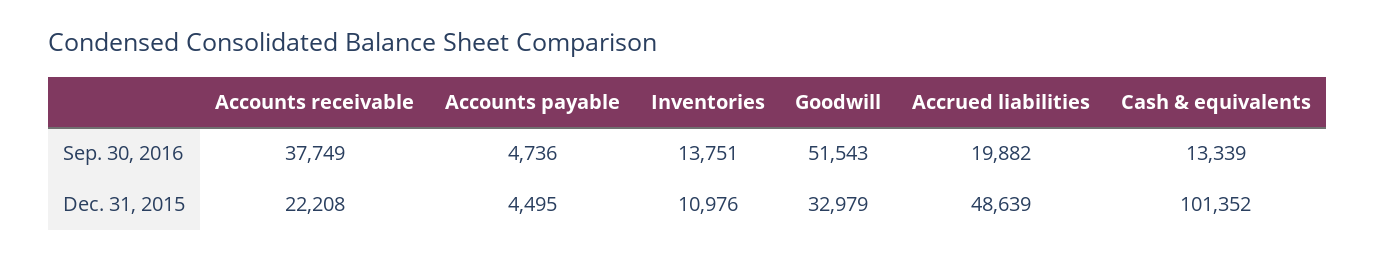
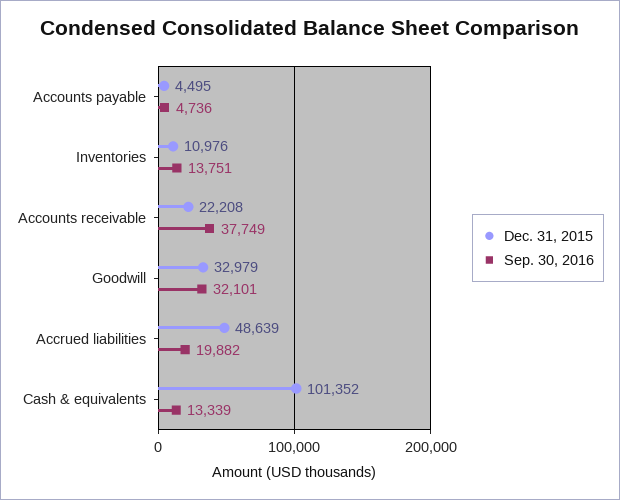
Sep. 30, 2016, Goodwill: 51543 -> 32101

